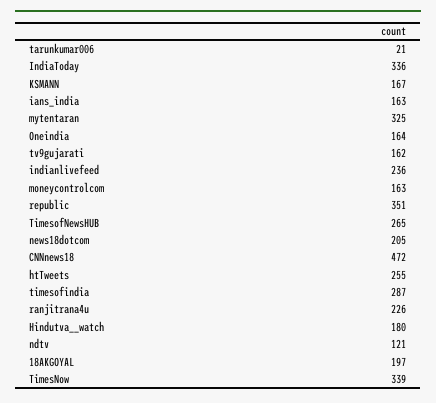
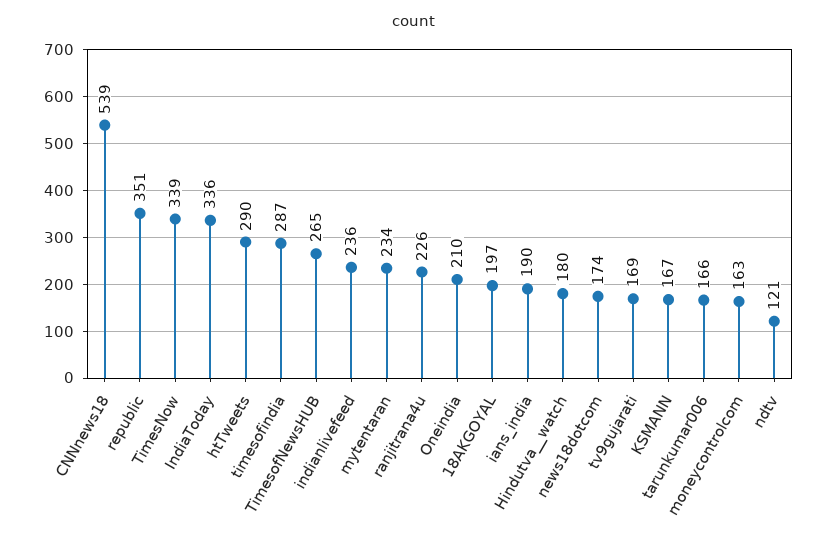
tarunkumar006: 21 -> 166
ians_india: 163 -> 190
mytentaran: 325 -> 234
Oneindia: 164 -> 210
tv9gujarati: 162 -> 169
news18dotcom: 205 -> 174
CNNnews18: 472 -> 539
htTweets: 255 -> 290

